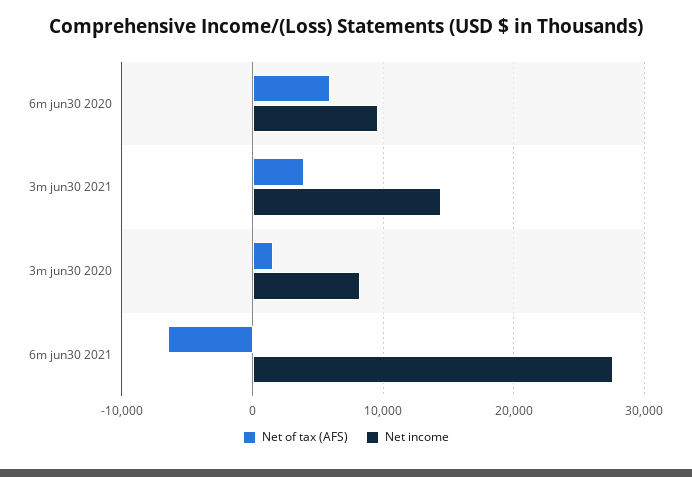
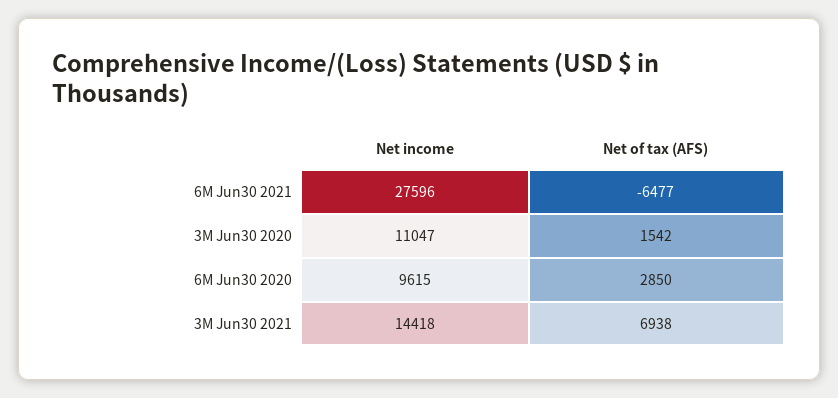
Net of tax (AFS), 6m jun30 2020: 6000 -> 2850
Net of tax (AFS), 3m jun30 2021: 4000 -> 6938
Net income, 3m jun30 2020: 8000 -> 11047

